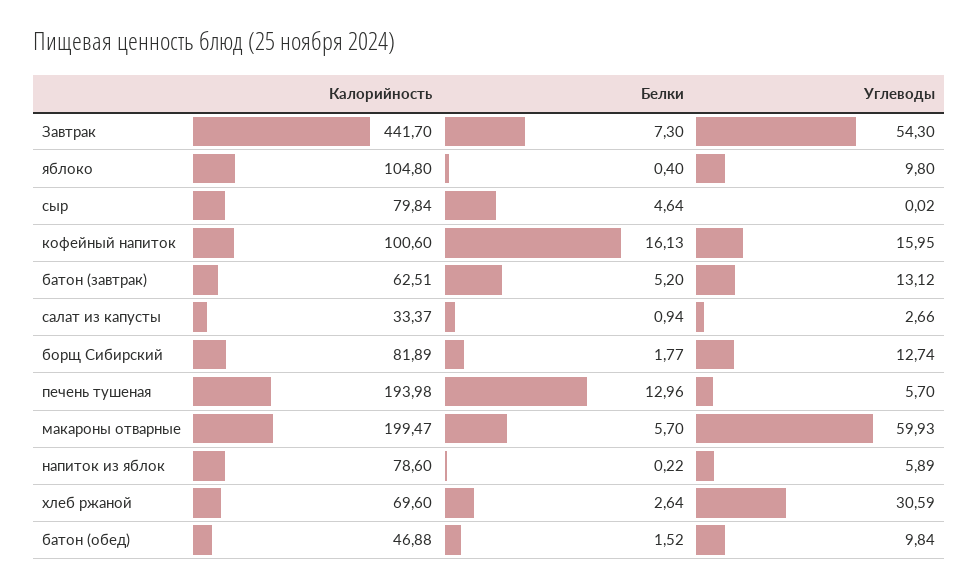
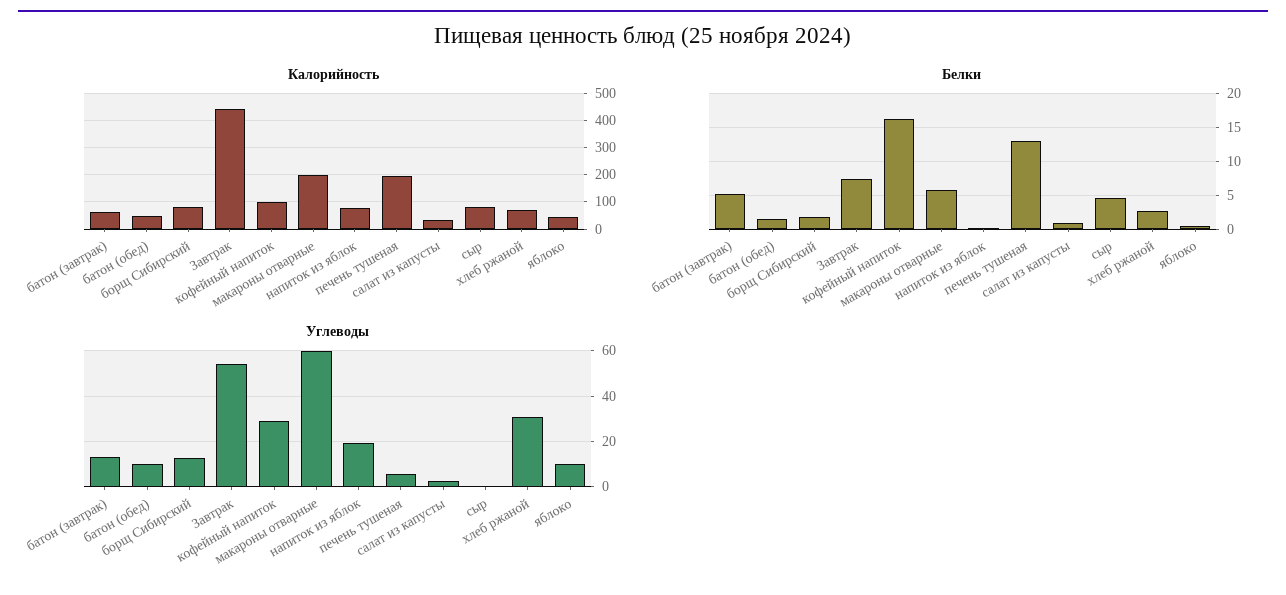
Калорийность, яблоко: 104.8 -> 50
Углеводы, кофейный напиток: 15.95 -> 30
Углеводы, напиток из яблок: 5.89 -> 20

